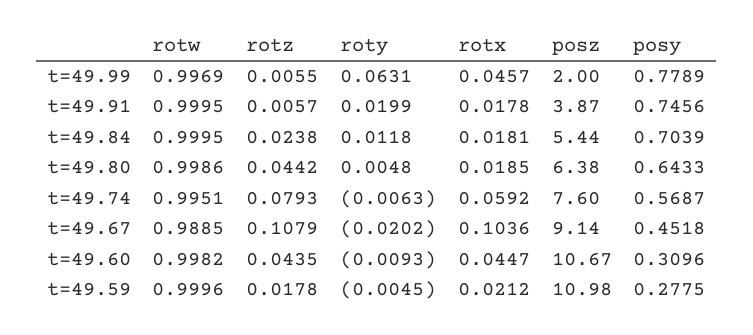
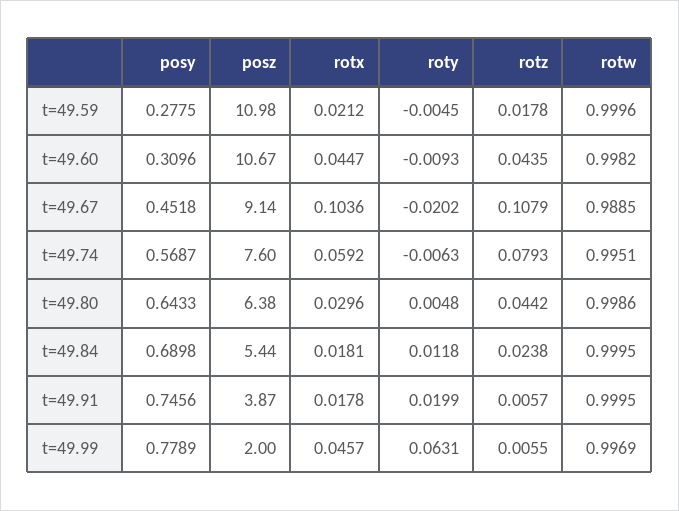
posy, t=49.84: 0.7039 -> 0.6898
rotx, t=49.80: 0.0185 -> 0.0296

